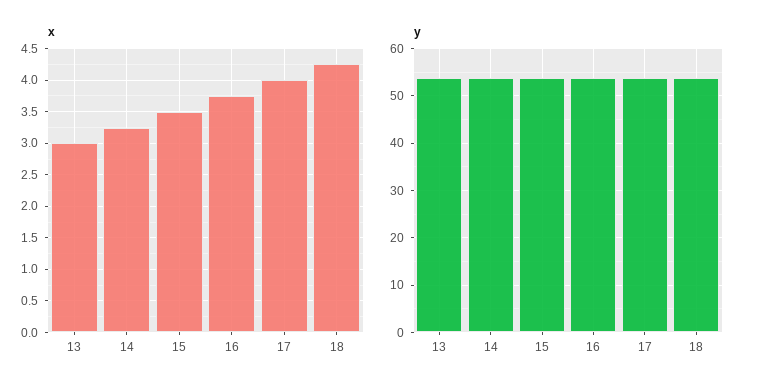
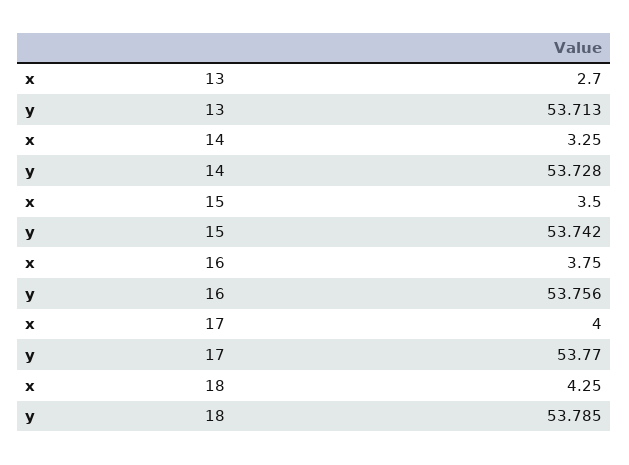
x, 13: 3 -> 2.7

